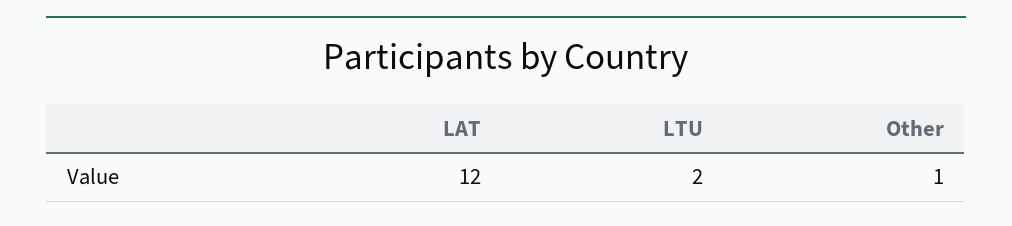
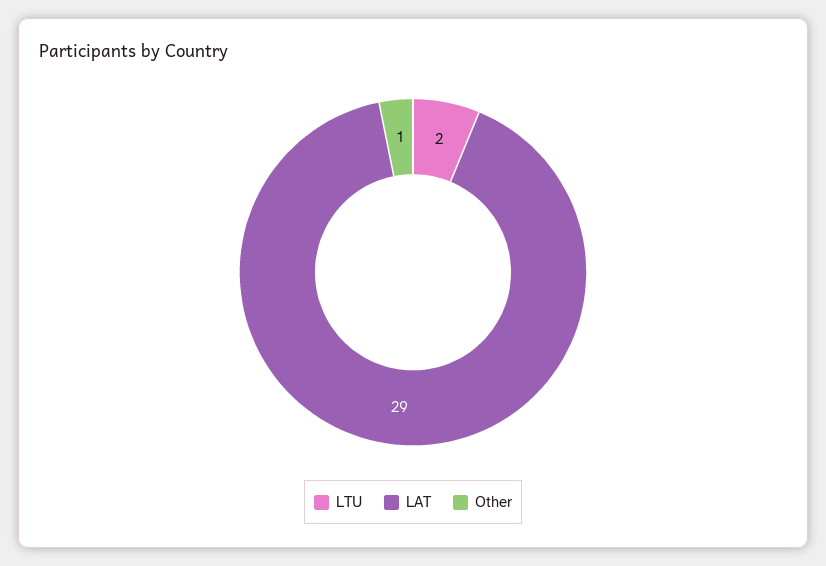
LAT: 12 -> 29

